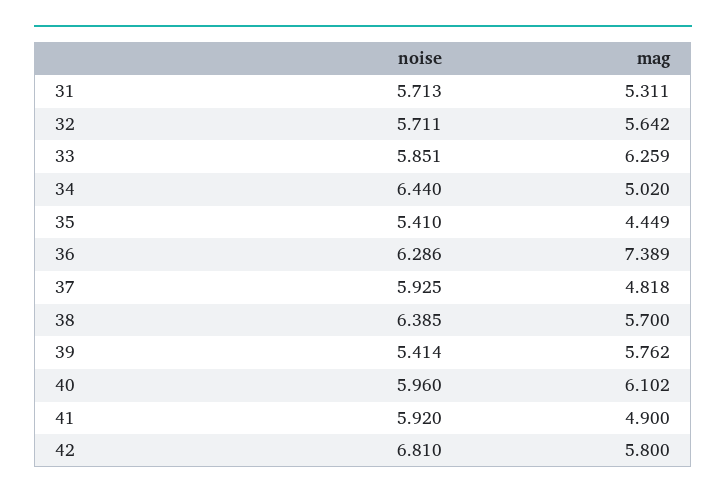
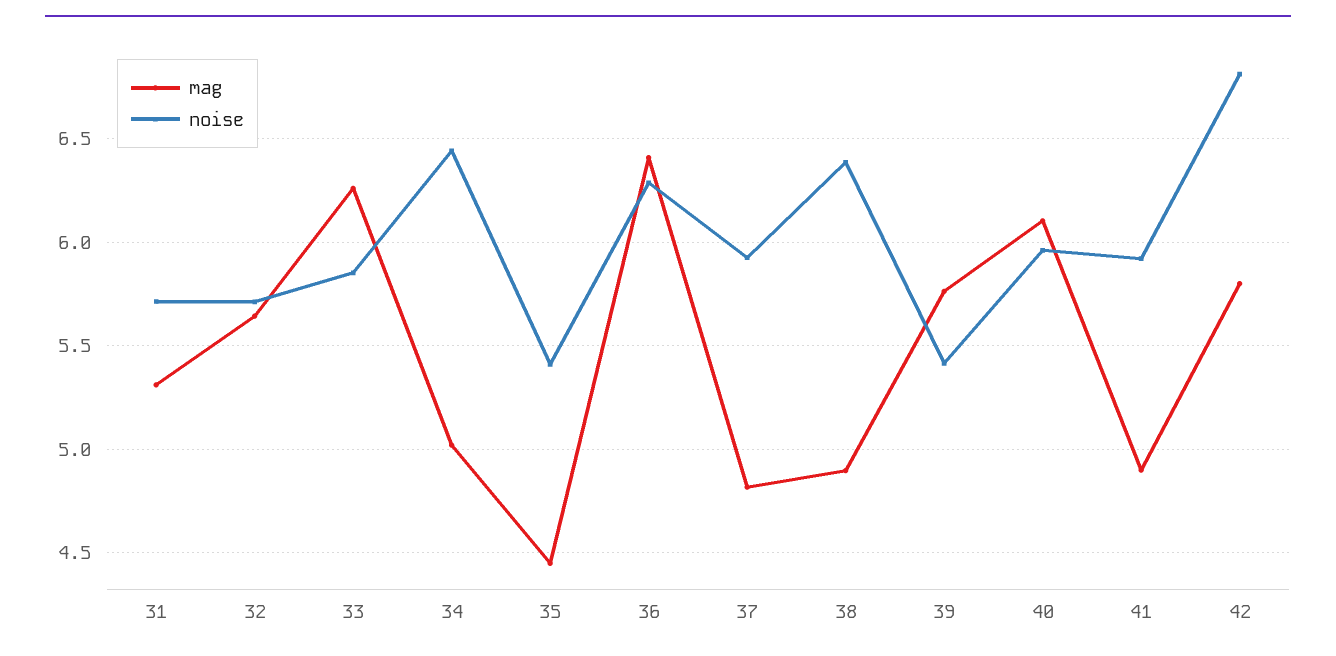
mag, 36: 7.389 -> 6.4
mag, 38: 5.7 -> 4.9

